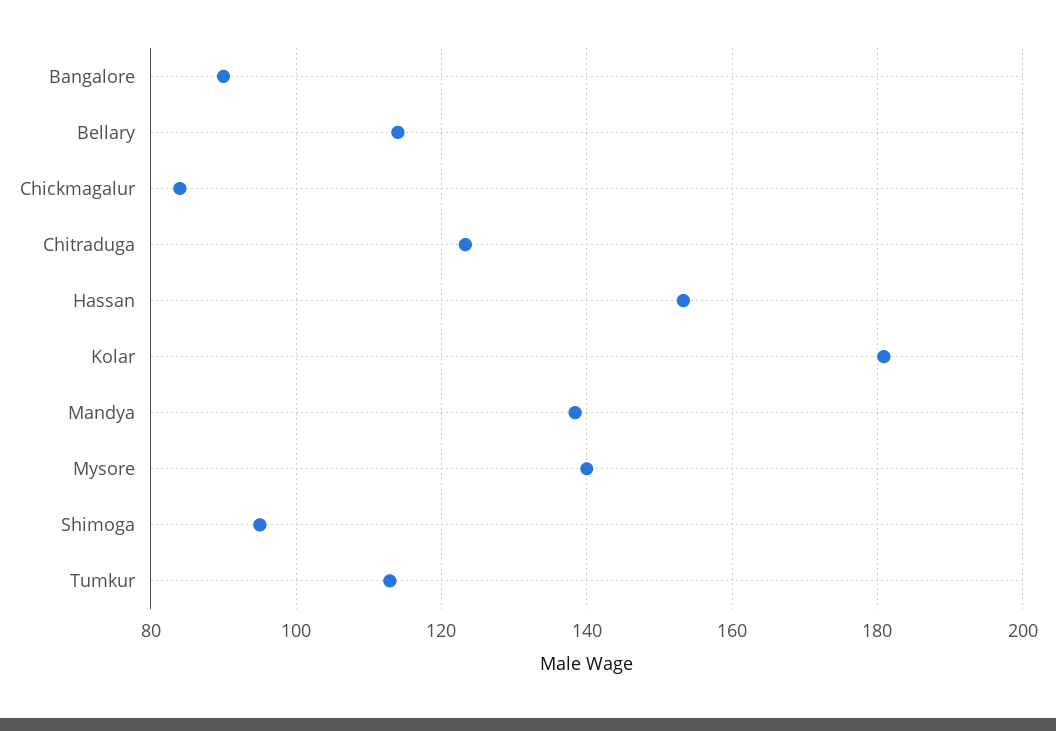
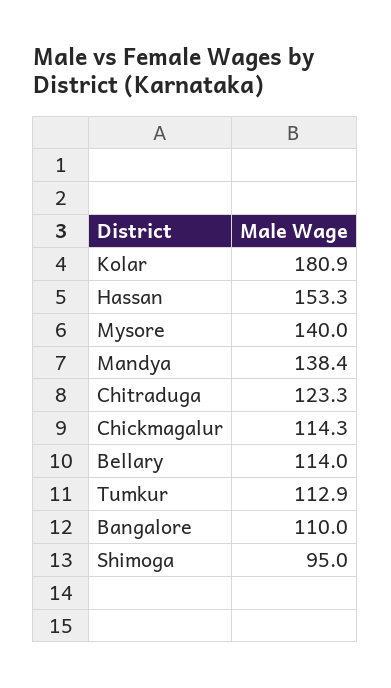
Bangalore: 90 -> 110
Chickmagalur: 84 -> 114.3

